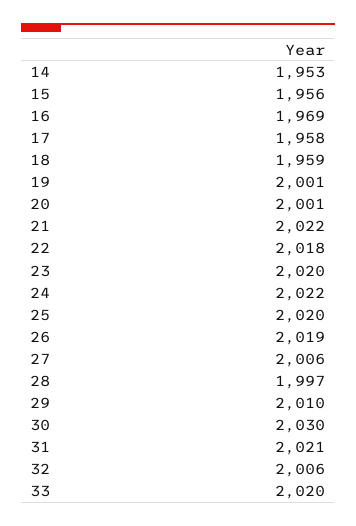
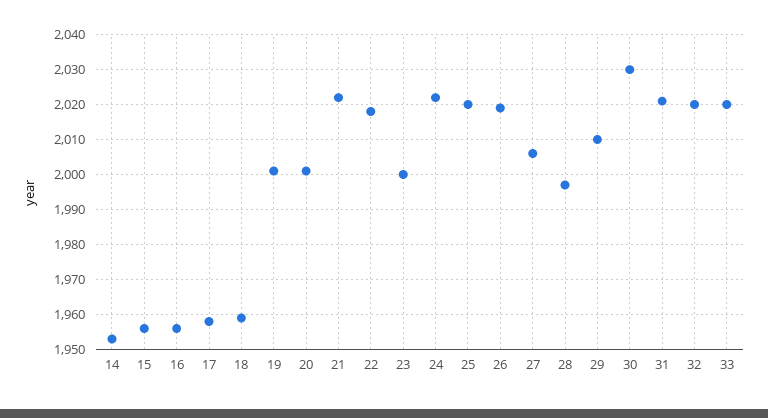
16: 1969 -> 1955
23: 2020 -> 2000
32: 2006 -> 2020

